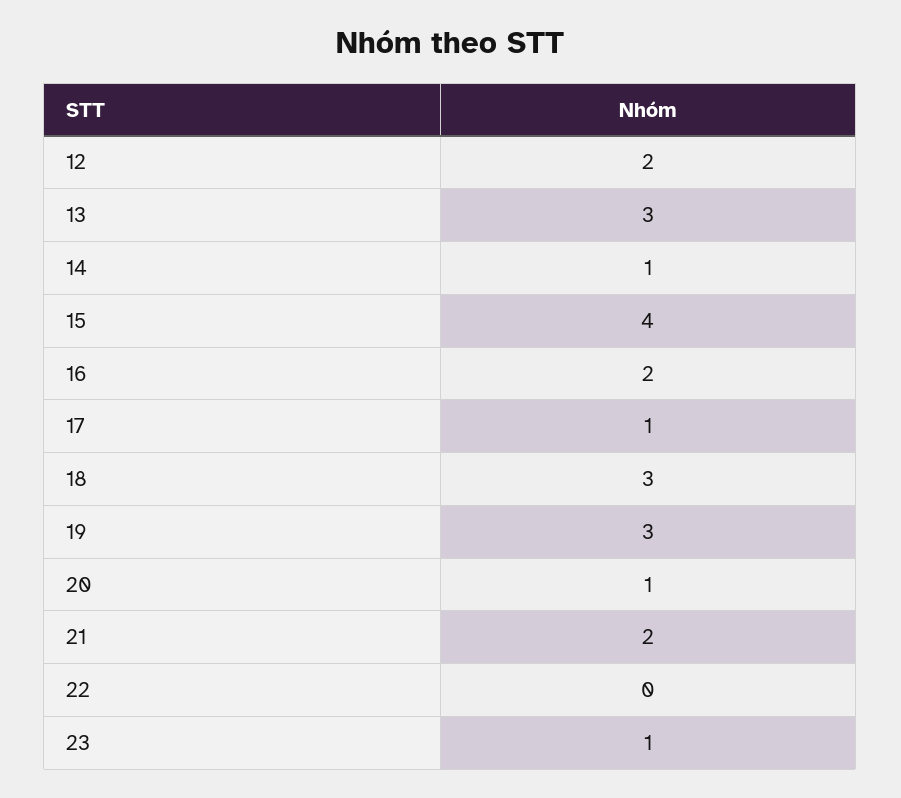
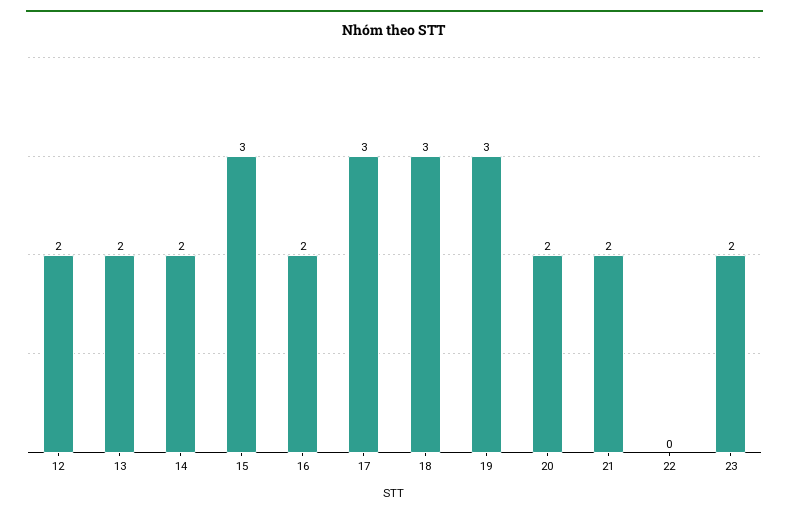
13: 3 -> 2
14: 1 -> 2
15: 4 -> 3
17: 1 -> 3
20: 1 -> 2
23: 1 -> 2

